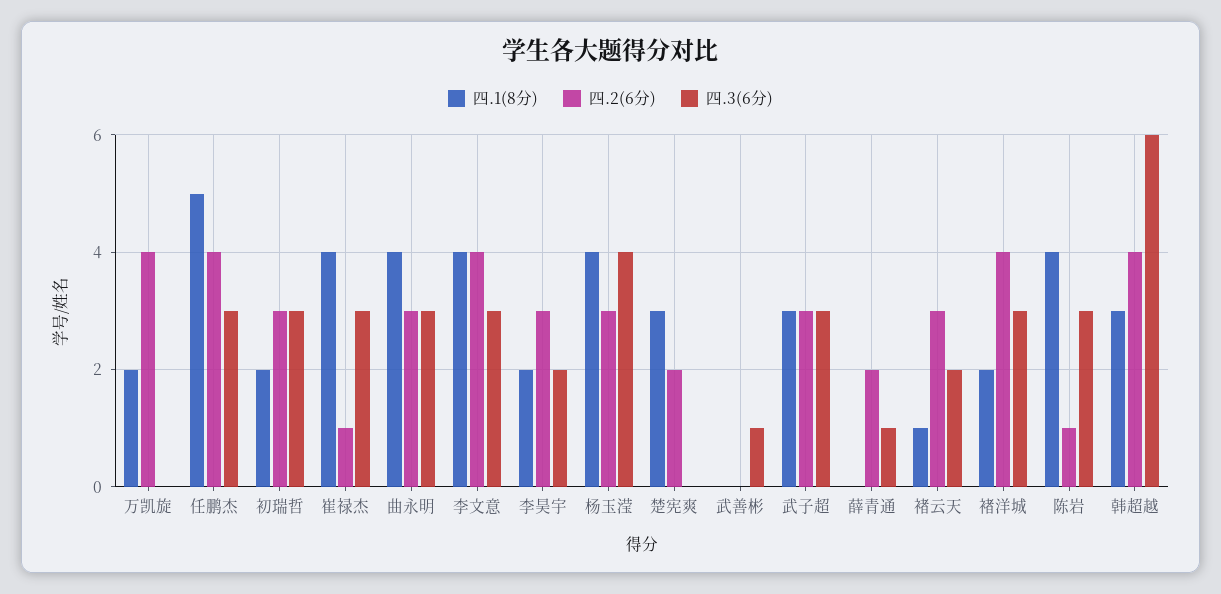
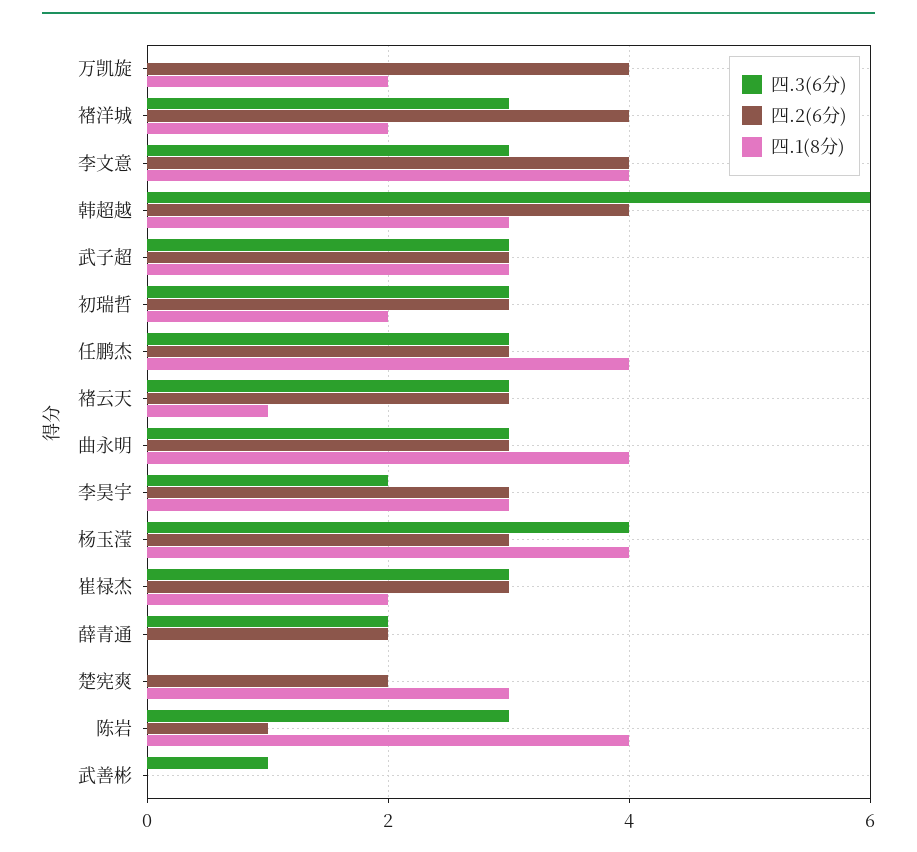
四.1(8分), 任鹏杰: 5 -> 4
四.2(6分), 任鹏杰: 4 -> 3
四.1(8分), 崔禄杰: 4 -> 2
四.2(6分), 崔禄杰: 1 -> 3
四.1(8分), 李昊宇: 2 -> 3
四.3(6分), 薛青通: 1 -> 2
四.3(6分), 褚云天: 2 -> 3

